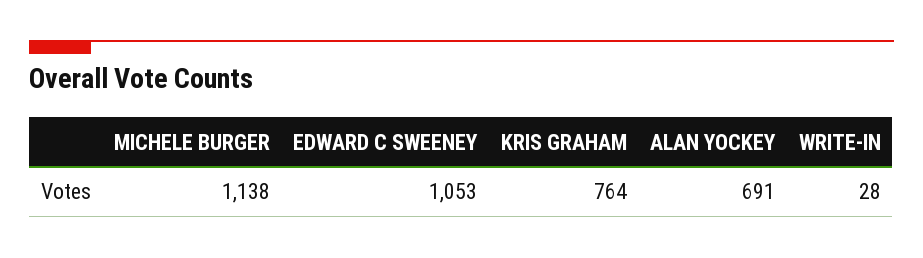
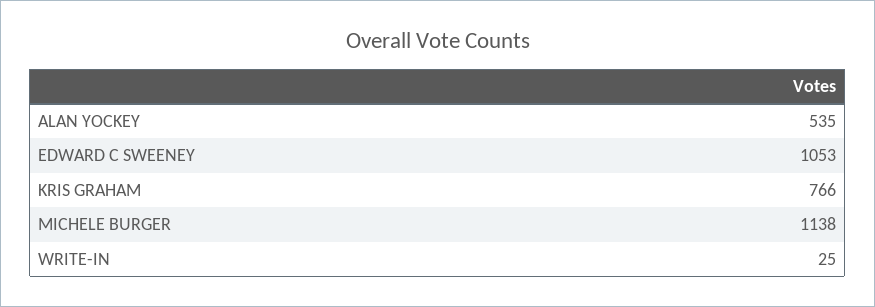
KRIS GRAHAM: 764 -> 766
ALAN YOCKEY: 691 -> 535
WRITE-IN: 28 -> 25

